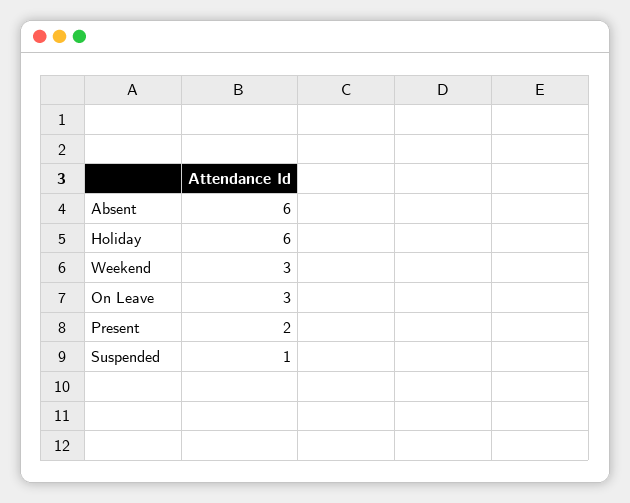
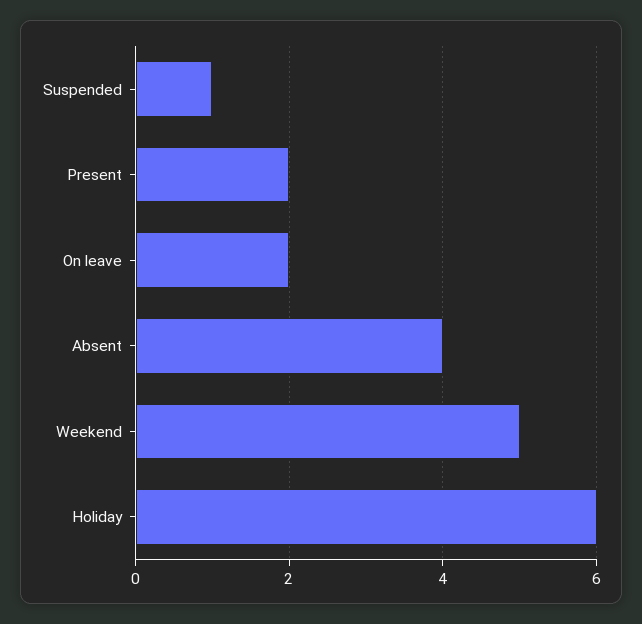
Absent: 6 -> 4
Weekend: 3 -> 5
On Leave: 3 -> 2

